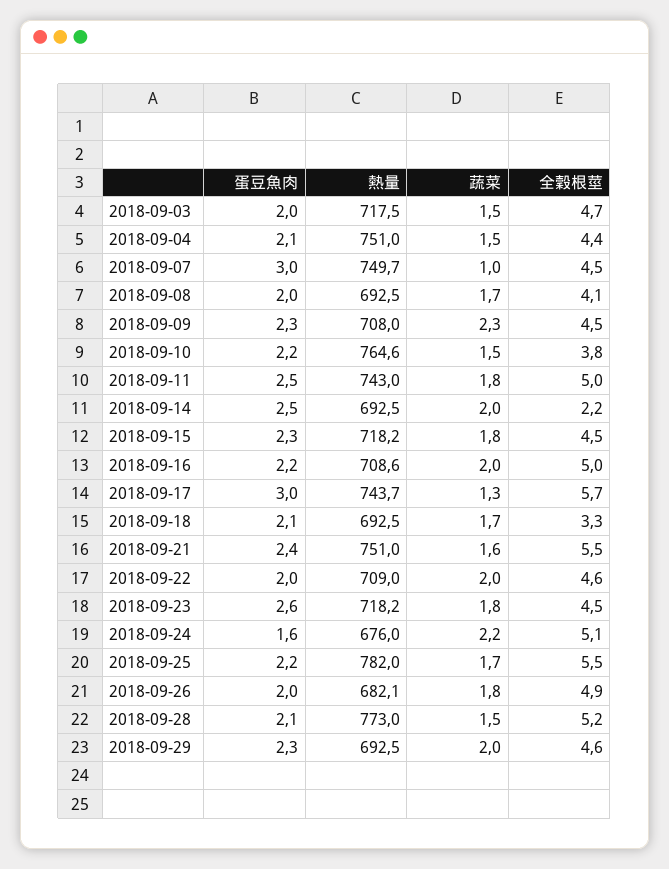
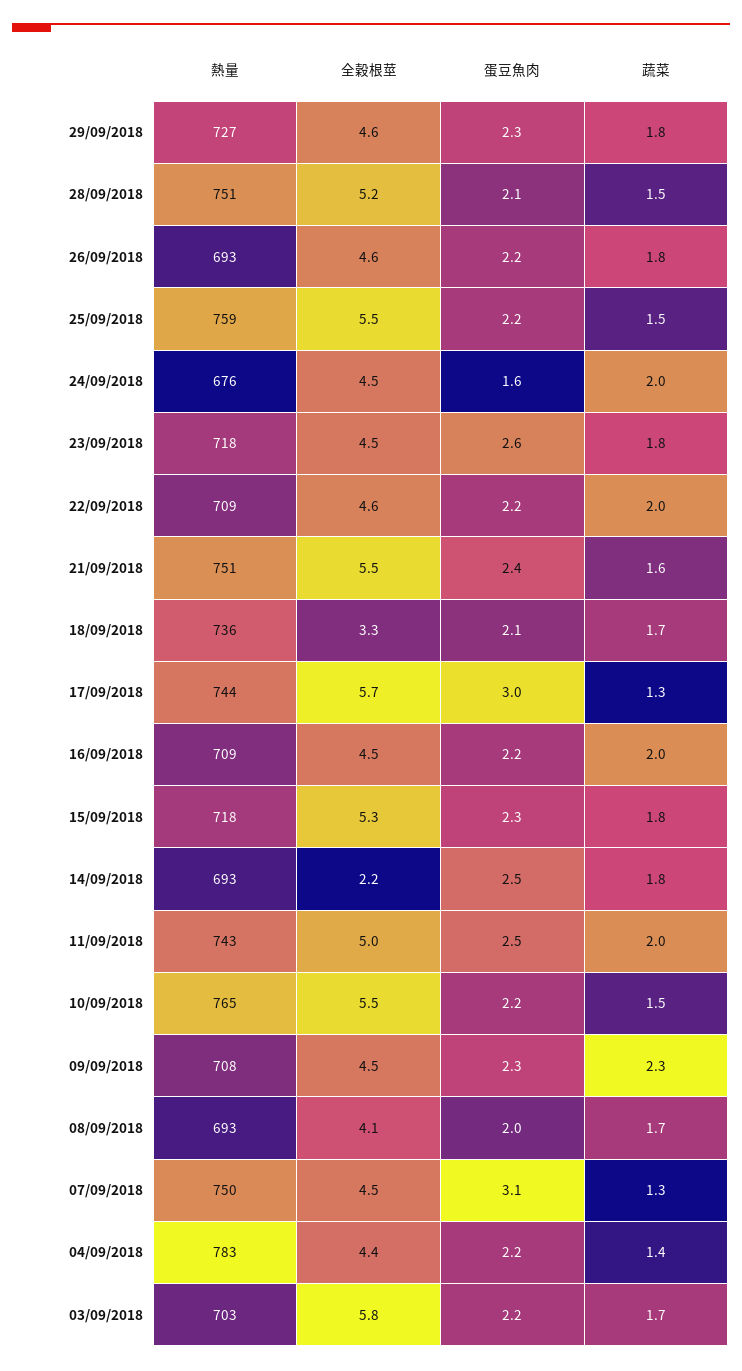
蛋豆魚肉, 2018-09-03: 2 -> 2.2
熱量, 2018-09-03: 717.5 -> 703
蔬菜, 2018-09-03: 1.5 -> 1.7
全穀根莖, 2018-09-03: 4.7 -> 5.8
蛋豆魚肉, 2018-09-04: 2.1 -> 2.2
熱量, 2018-09-04: 751 -> 783
蔬菜, 2018-09-04: 1.5 -> 1.4
蛋豆魚肉, 2018-09-07: 3 -> 3.1
蔬菜, 2018-09-07: 1 -> 1.3
全穀根莖, 2018-09-10: 3.8 -> 5.5
蔬菜, 2018-09-11: 1.8 -> 2
蔬菜, 2018-09-14: 2 -> 1.8
全穀根莖, 2018-09-15: 4.5 -> 5.3
全穀根莖, 2018-09-16: 5 -> 4.5
熱量, 2018-09-18: 692.5 -> 736
蛋豆魚肉, 2018-09-22: 2 -> 2.2
蔬菜, 2018-09-24: 2.2 -> 2
全穀根莖, 2018-09-24: 5.1 -> 4.5
熱量, 2018-09-25: 782 -> 759
蔬菜, 2018-09-25: 1.7 -> 1.5
蛋豆魚肉, 2018-09-26: 2 -> 2.2
熱量, 2018-09-26: 682.1 -> 693
全穀根莖, 2018-09-26: 4.9 -> 4.6
熱量, 2018-09-28: 773 -> 751
熱量, 2018-09-29: 692.5 -> 727
蔬菜, 2018-09-29: 2 -> 1.8

